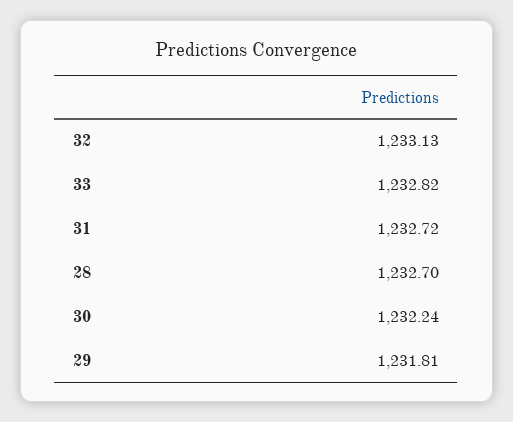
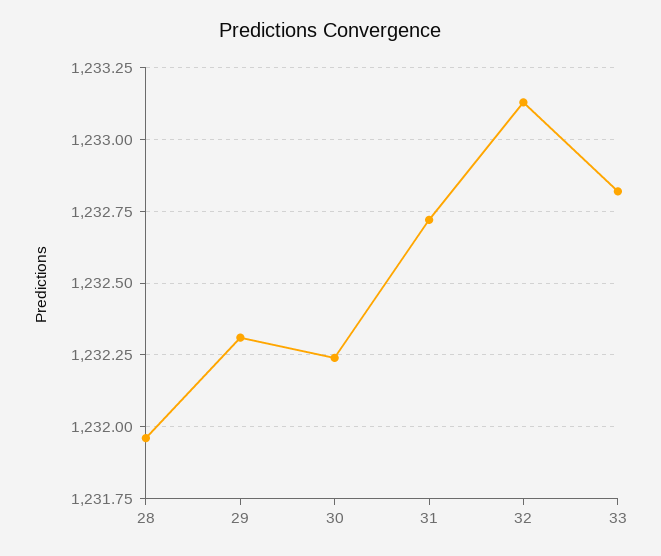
28: 1232.7 -> 1231.95
29: 1231.81 -> 1232.3

